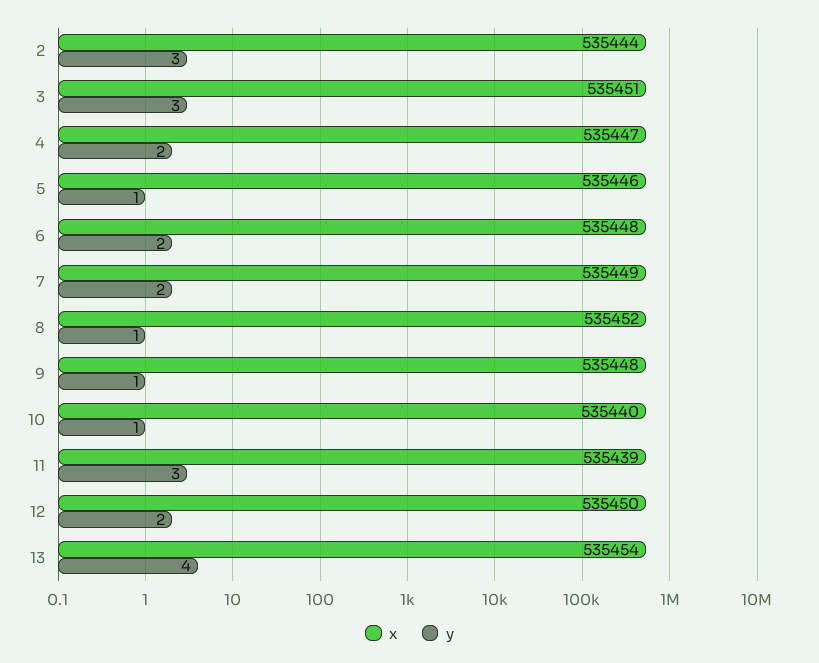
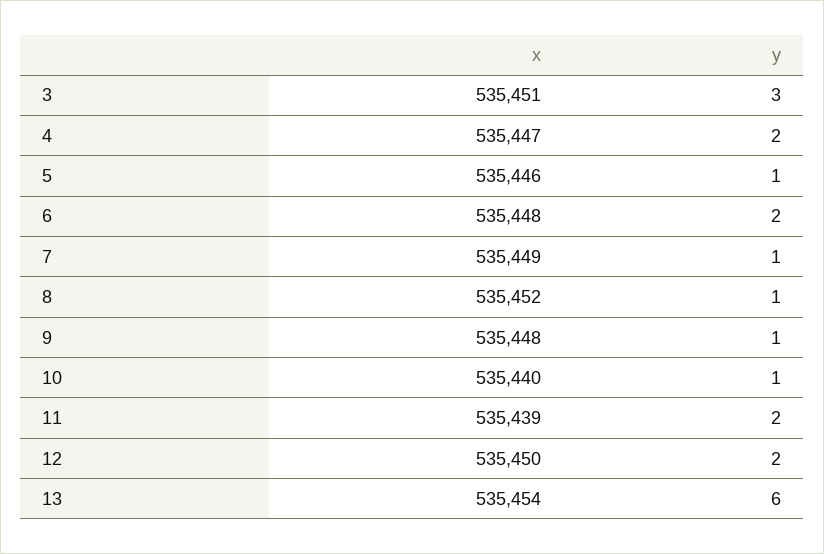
x, 2: 535444 -> none
y, 2: 3 -> none
y, 7: 2 -> 1
y, 11: 3 -> 2
y, 13: 4 -> 6

